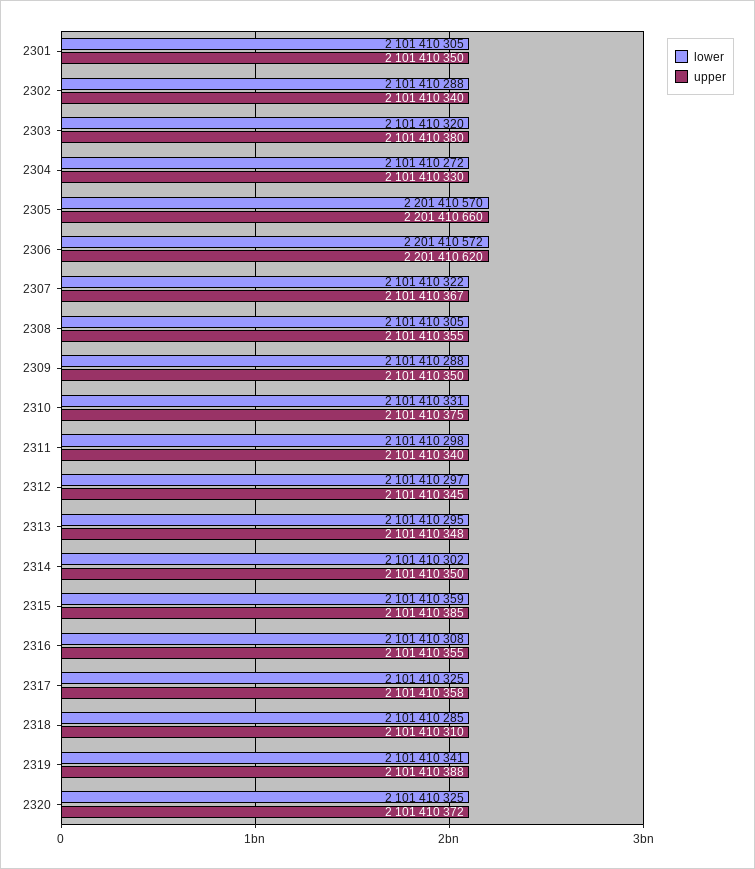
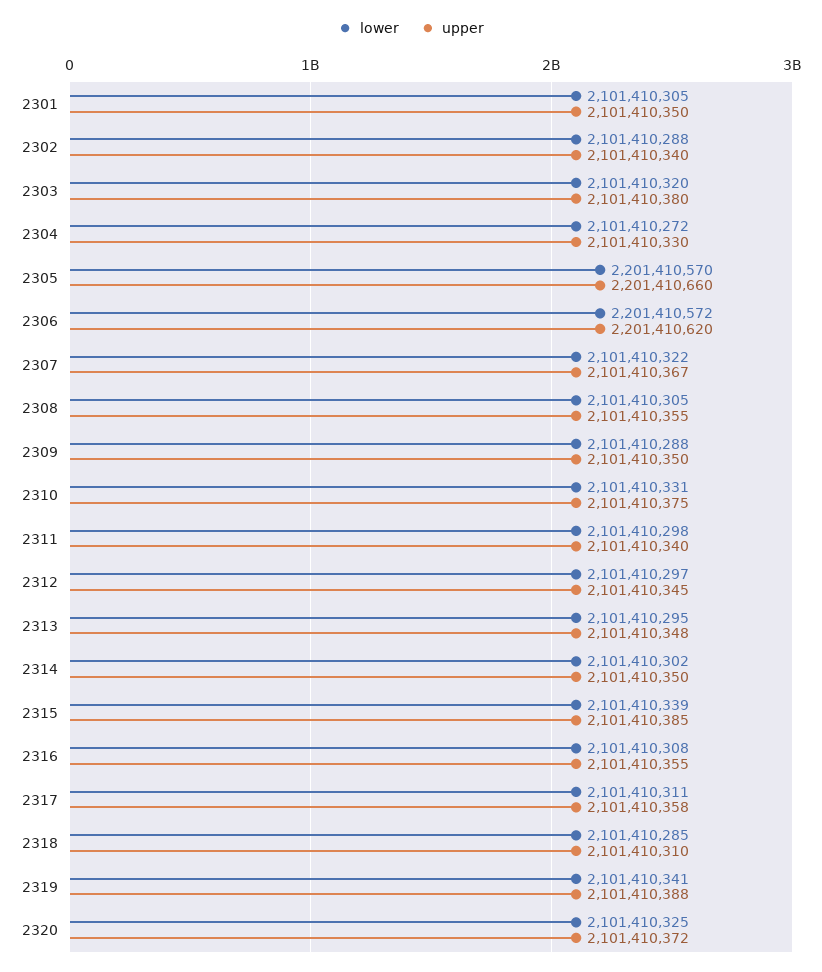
lower, 2315: 2101410359 -> 2101410339
lower, 2317: 2101410325 -> 2101410311

